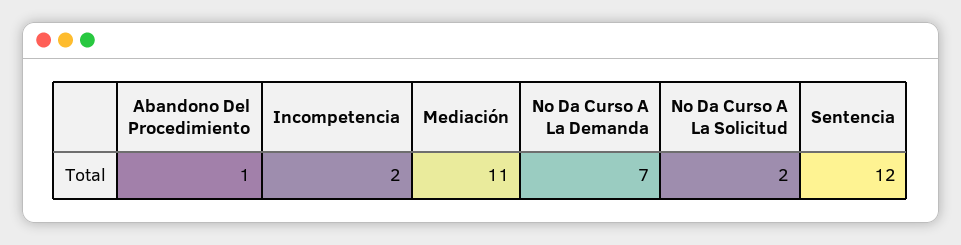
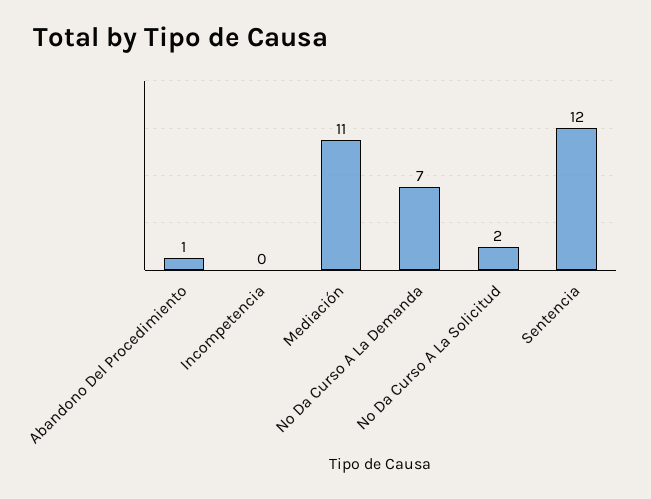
Incompetencia: 2 -> 0

